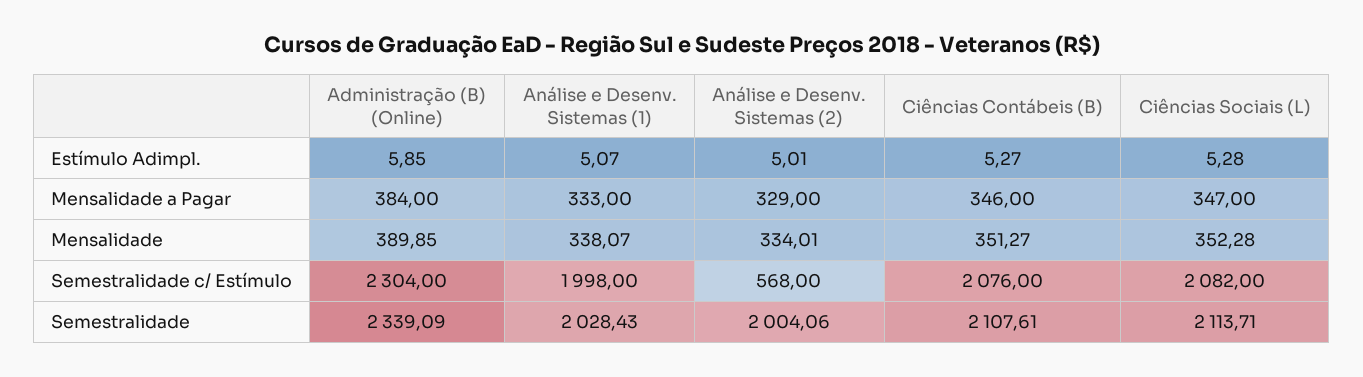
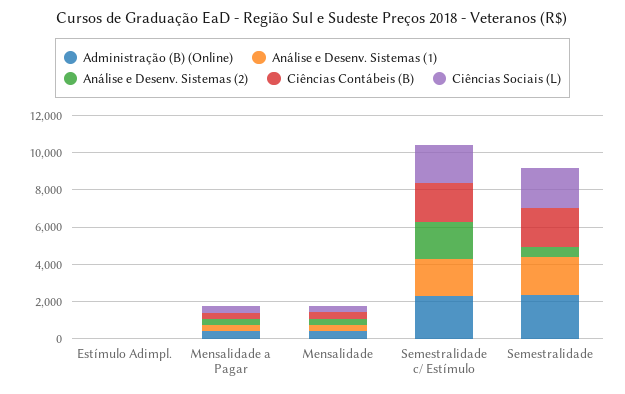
Análise e Desenv. Sistemas (2), Semestralidade c/ Estímulo: 568 -> 2000
Análise e Desenv. Sistemas (2), Semestralidade: 2004.06 -> 500

